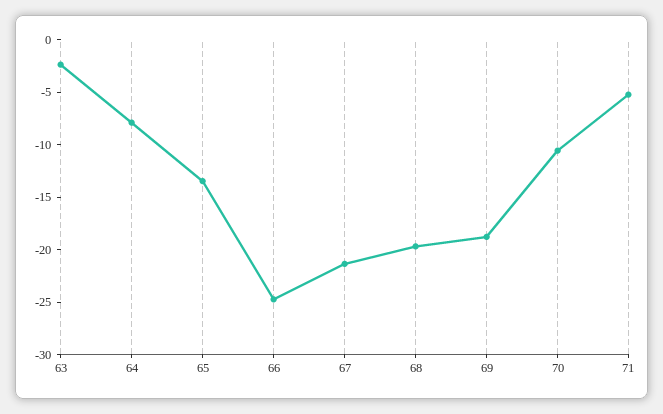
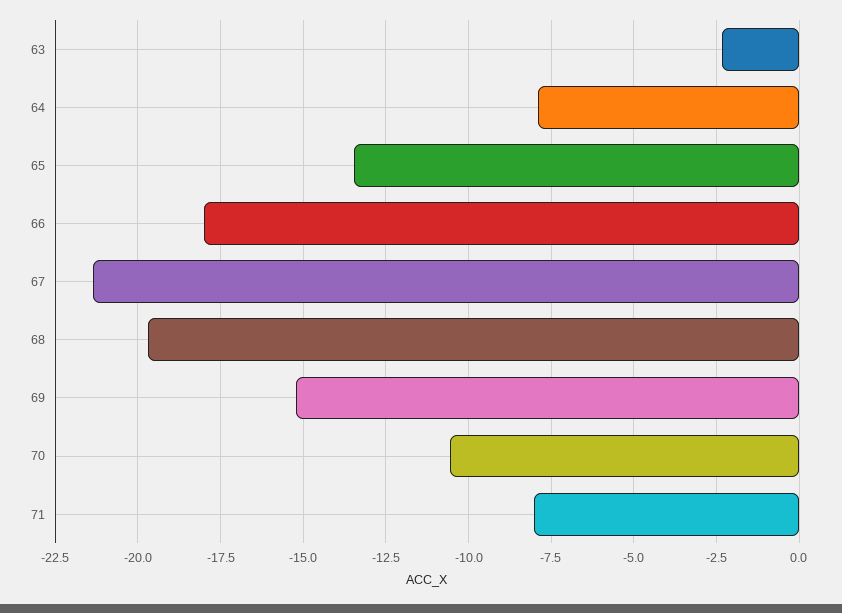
66: -25 -> -18
69: -19 -> -15.25
71: -5 -> -8

